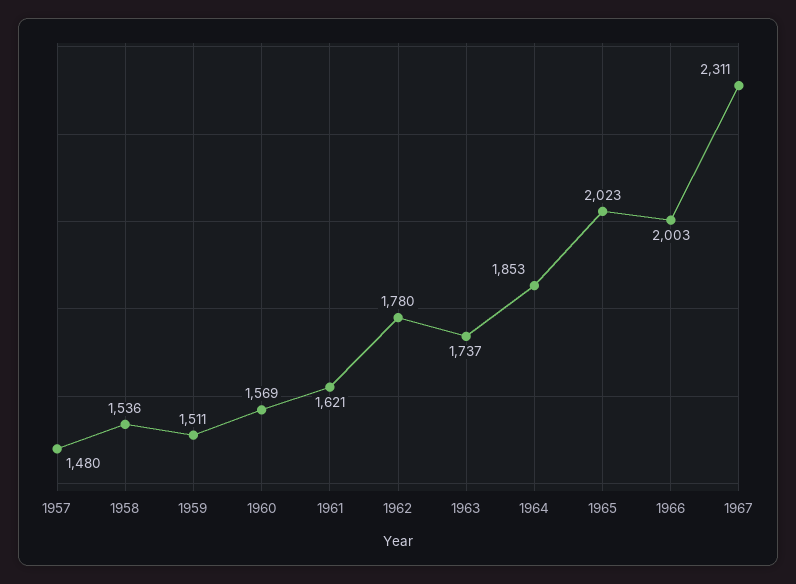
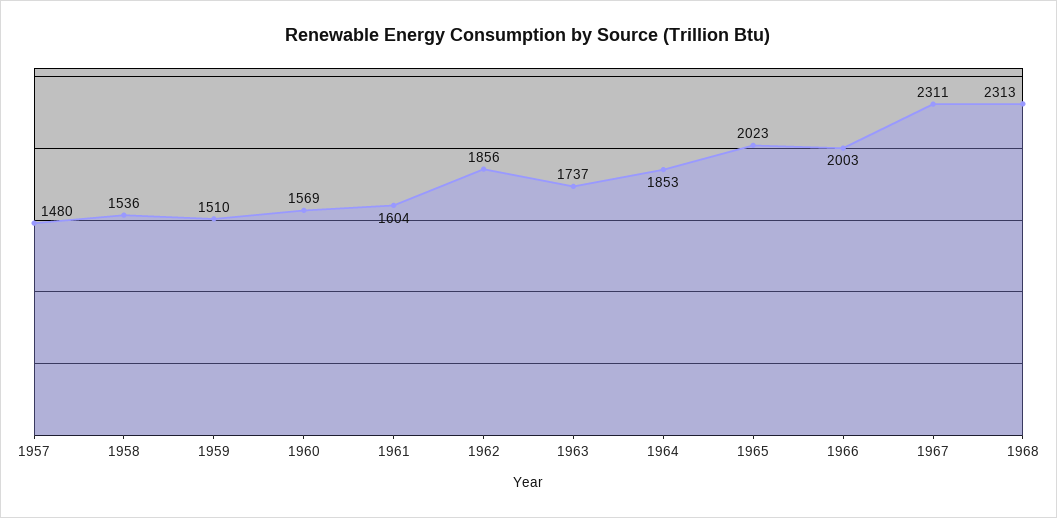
1959: 1511 -> 1510
1961: 1621 -> 1604
1962: 1780 -> 1856
1968: none -> 2313

